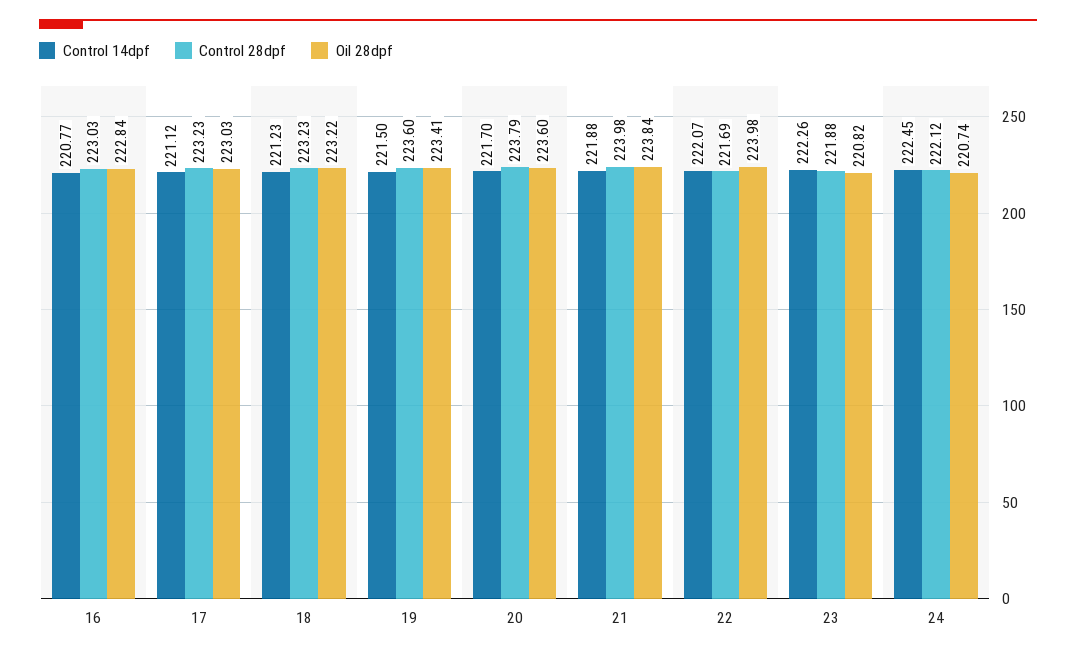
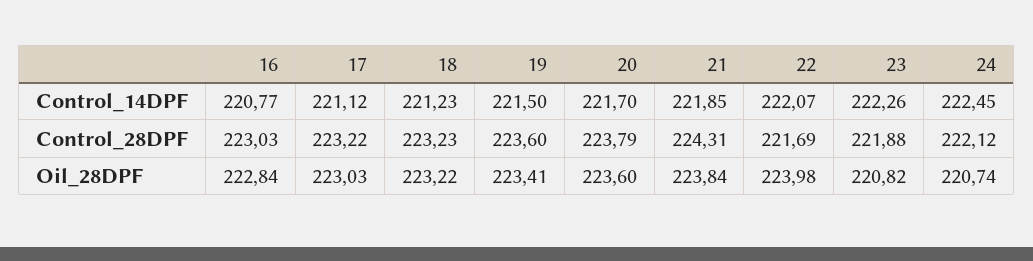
Control 28dpf, 17: 223.23 -> 223.22
Control 14dpf, 21: 221.88 -> 221.85
Control 28dpf, 21: 223.98 -> 224.31

